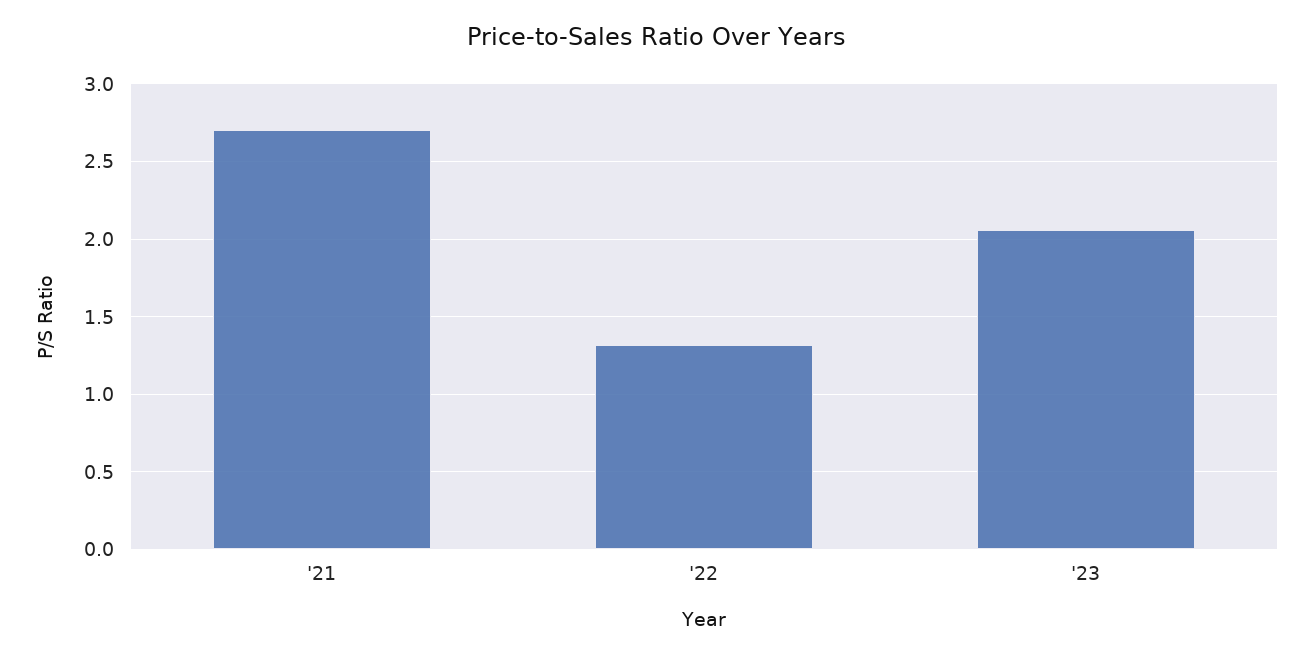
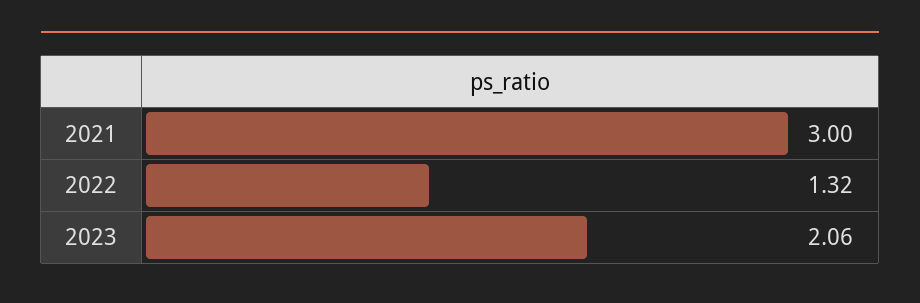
'21: 2.7 -> 3

